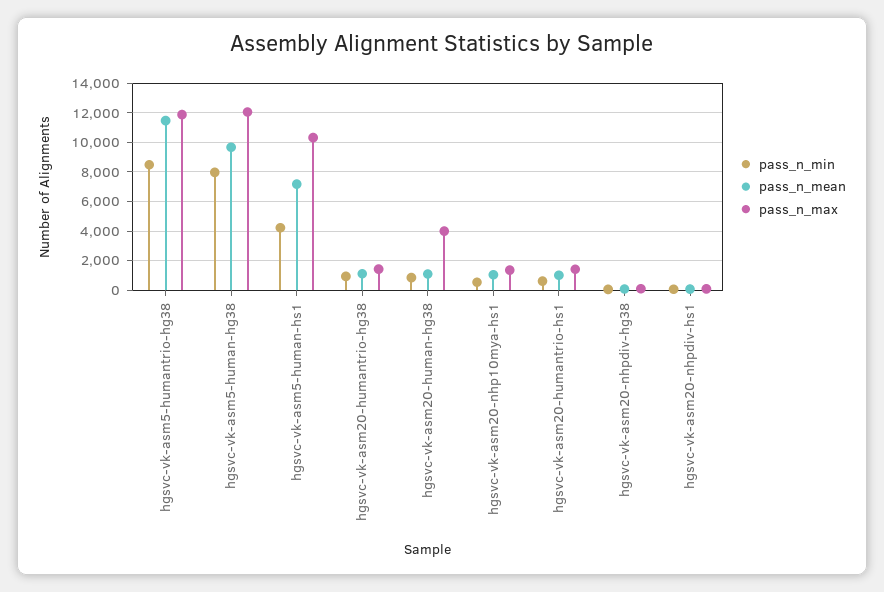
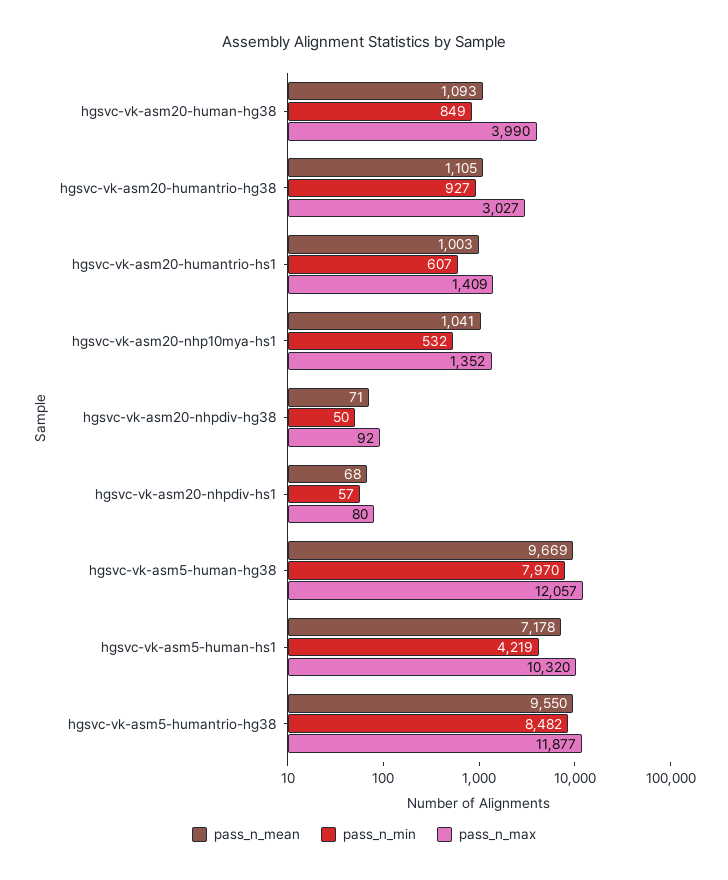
pass_n_mean, hgsvc-vk-asm5-humantrio-hg38: 11500 -> 9550
pass_n_max, hgsvc-vk-asm20-humantrio-hg38: 1500 -> 3027

